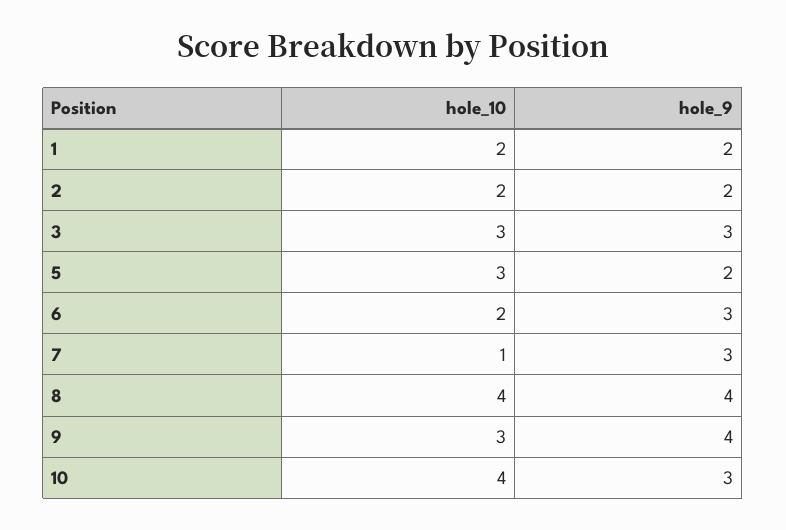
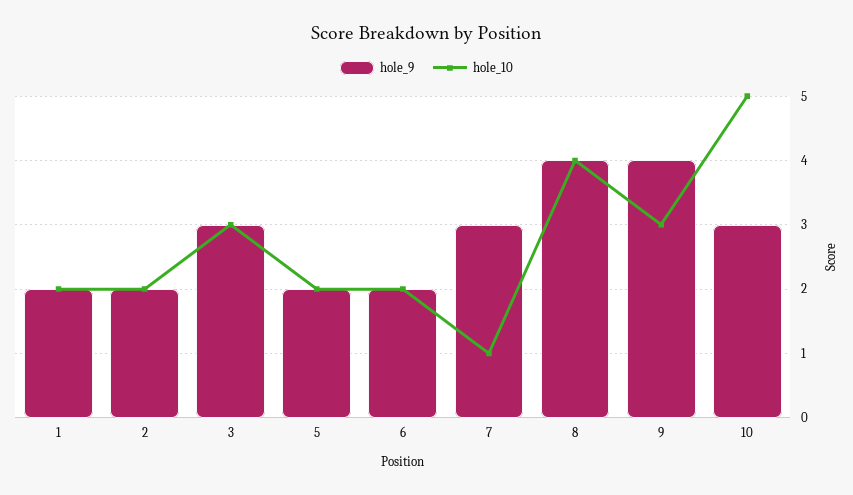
hole_10, 5: 3 -> 2
hole_9, 6: 3 -> 2
hole_10, 10: 4 -> 5

